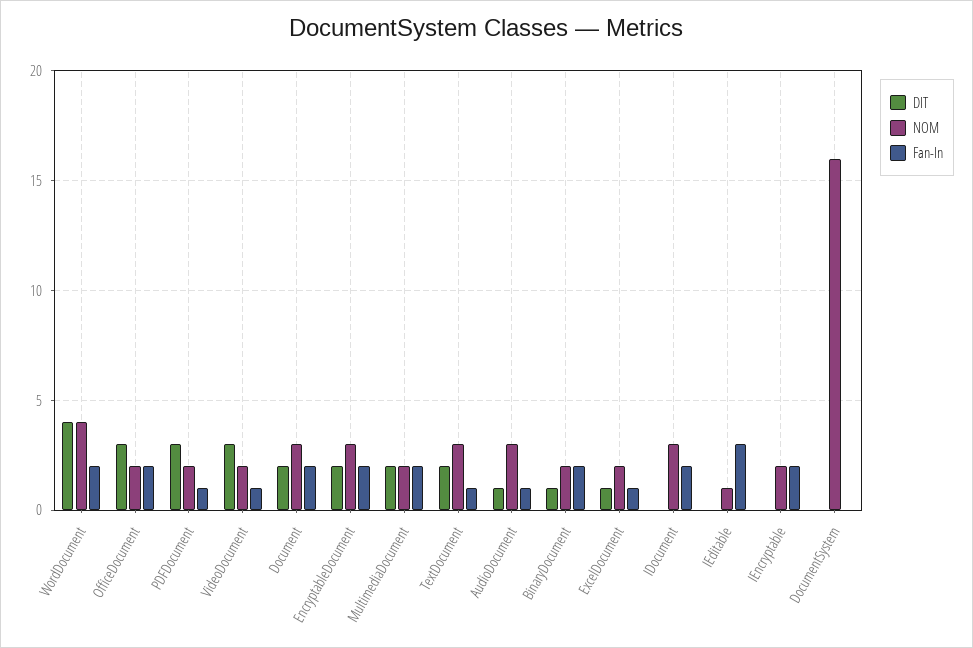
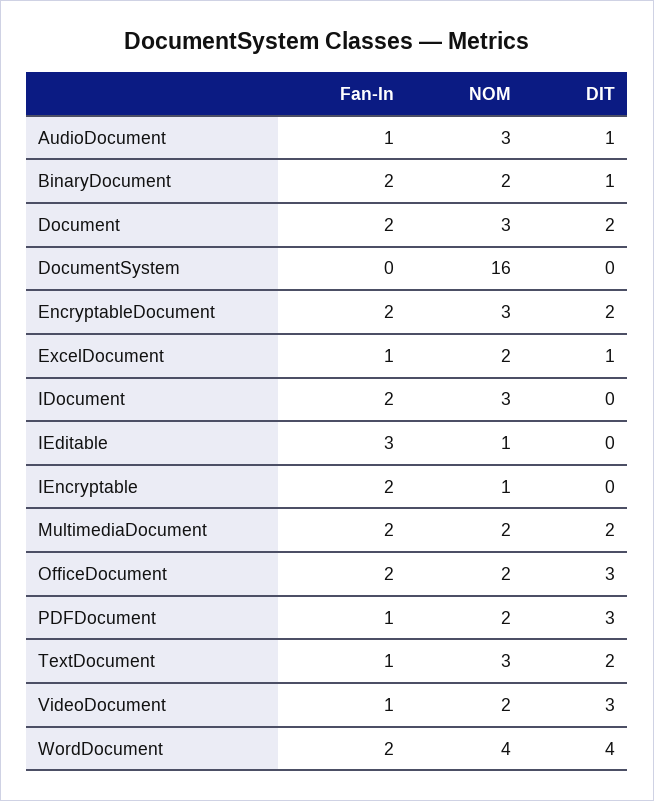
NOM, IEncryptable: 2 -> 1

